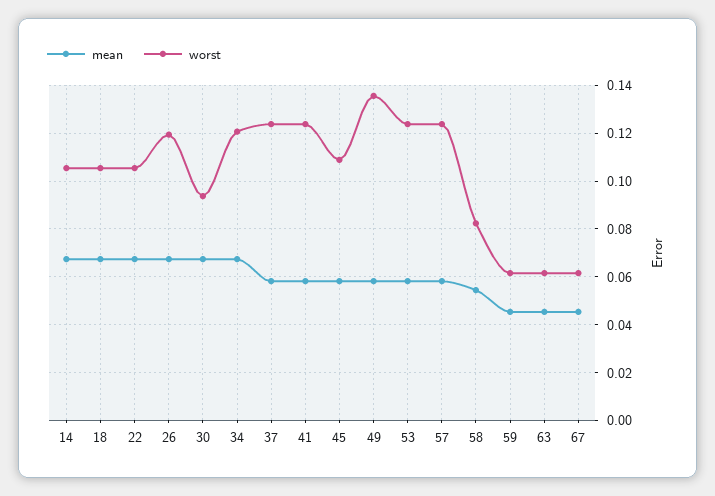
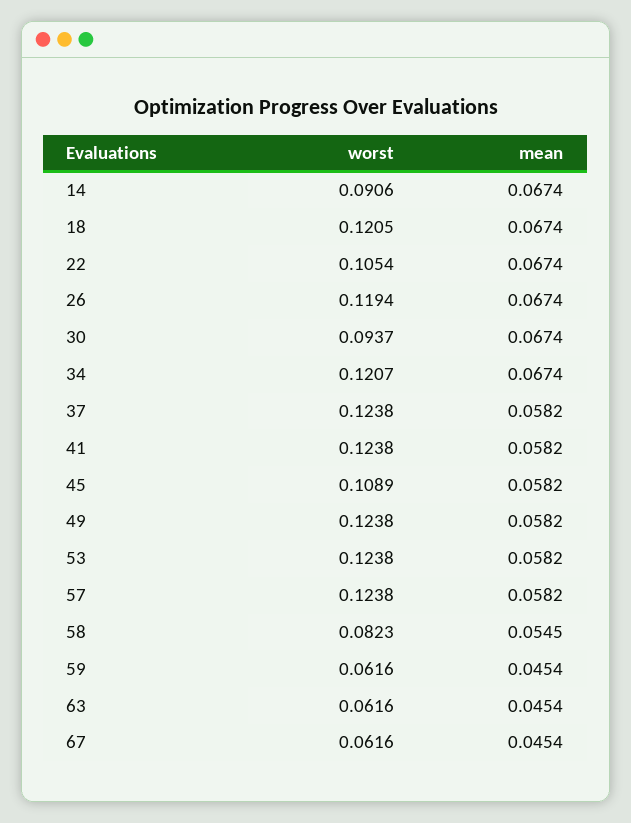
worst, 14: 0.105 -> 0.0906
worst, 18: 0.105 -> 0.1205
worst, 49: 0.135 -> 0.1238

